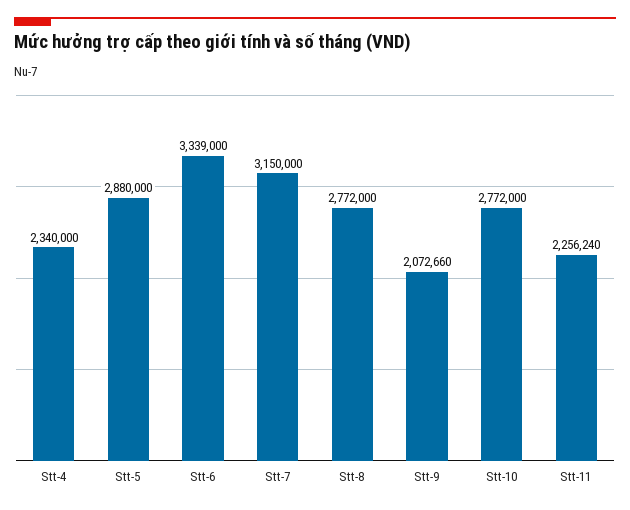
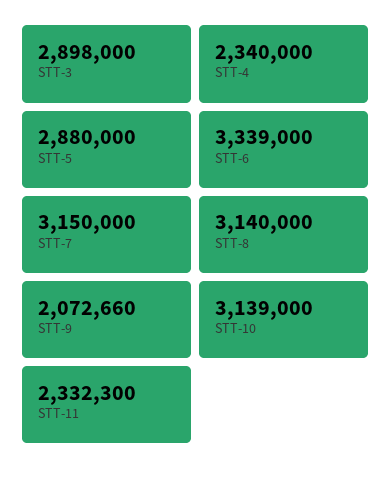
Stt-8: 2772000 -> 3140000
Stt-10: 2772000 -> 3139000
Stt-11: 2256240 -> 2332300
STT-3: none -> 2898000

